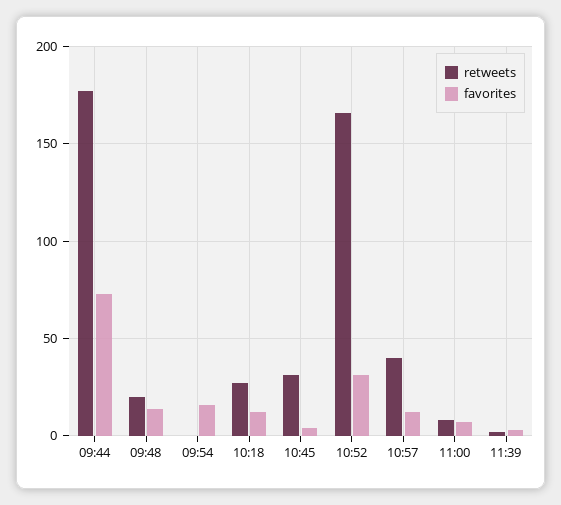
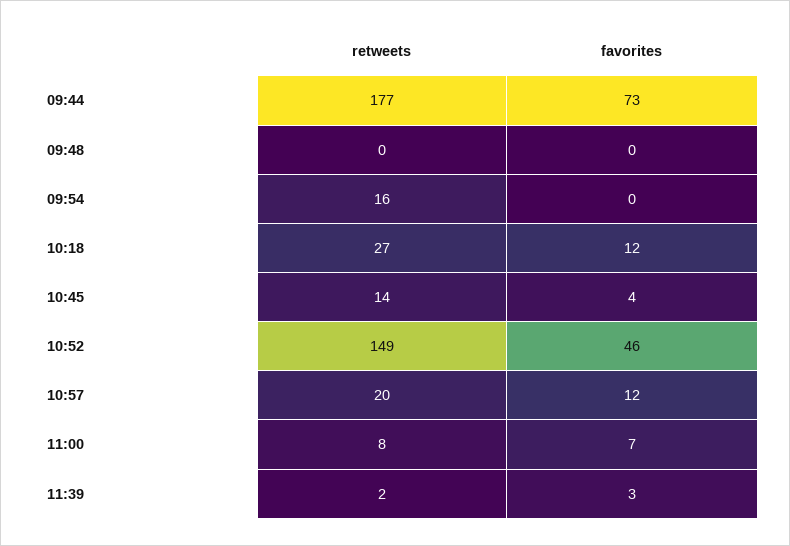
retweets, 09:48: 20 -> 0
favorites, 09:48: 15 -> 0
retweets, 09:54: 0 -> 16
favorites, 09:54: 15 -> 0
retweets, 10:45: 30 -> 14
retweets, 10:52: 165 -> 149
favorites, 10:52: 30 -> 46
retweets, 10:57: 40 -> 20

